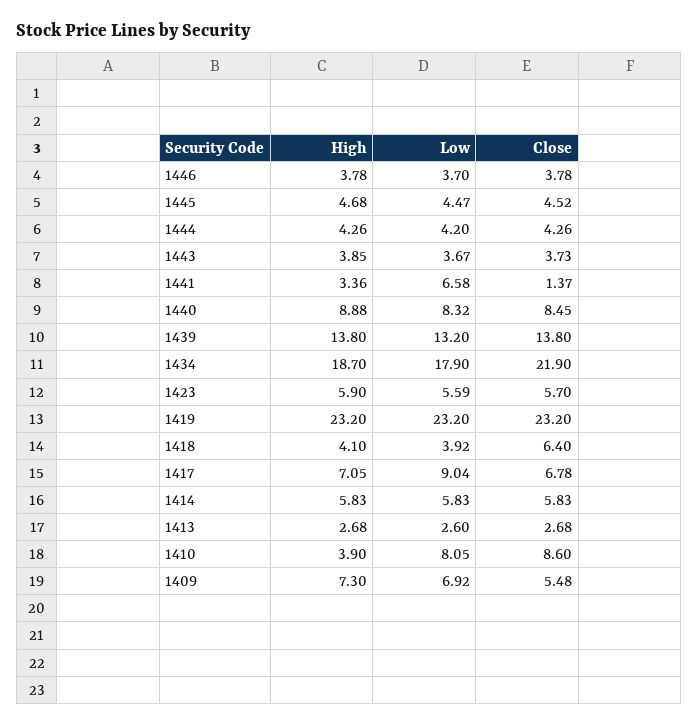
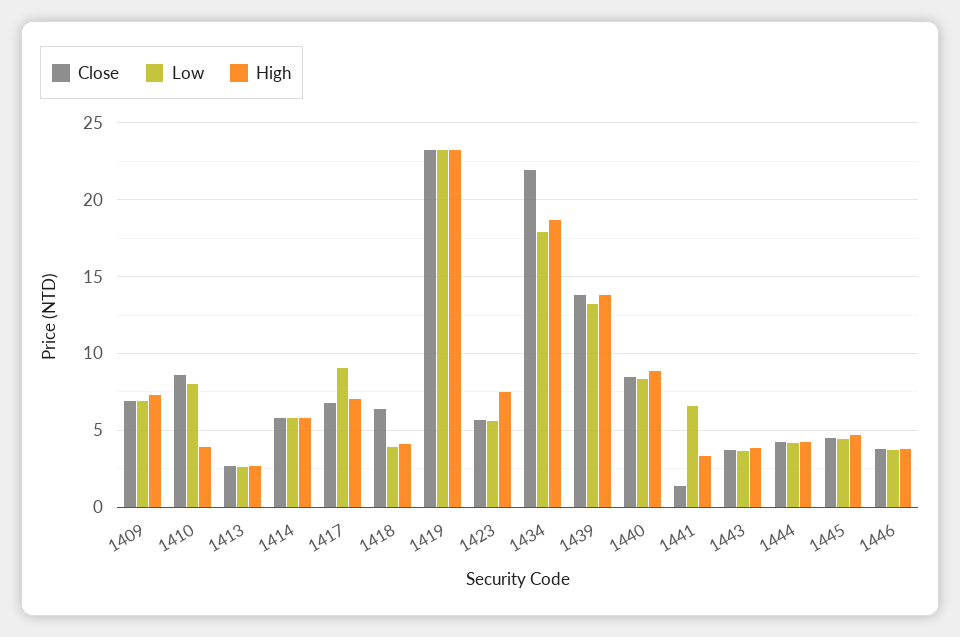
High, 1423: 5.9 -> 7.5
Close, 1409: 5.48 -> 7

